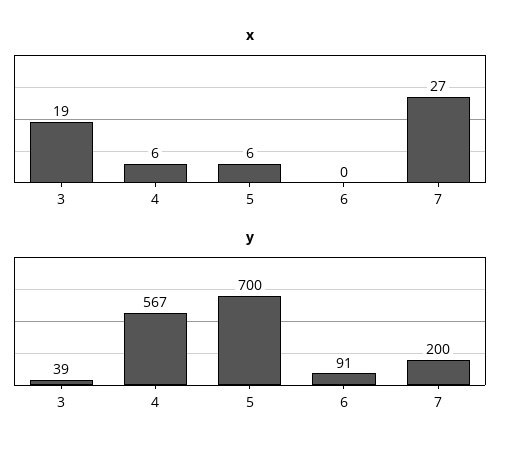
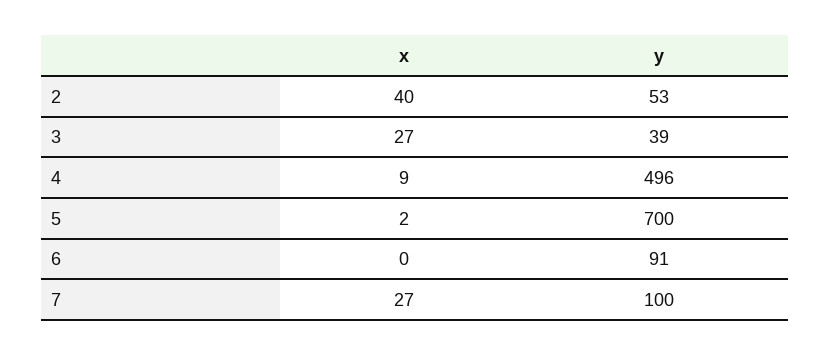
x, 3: 19 -> 27
x, 4: 6 -> 9
x, 5: 6 -> 2
y, 4: 567 -> 496
y, 7: 200 -> 100
x, 2: none -> 40
y, 2: none -> 53

